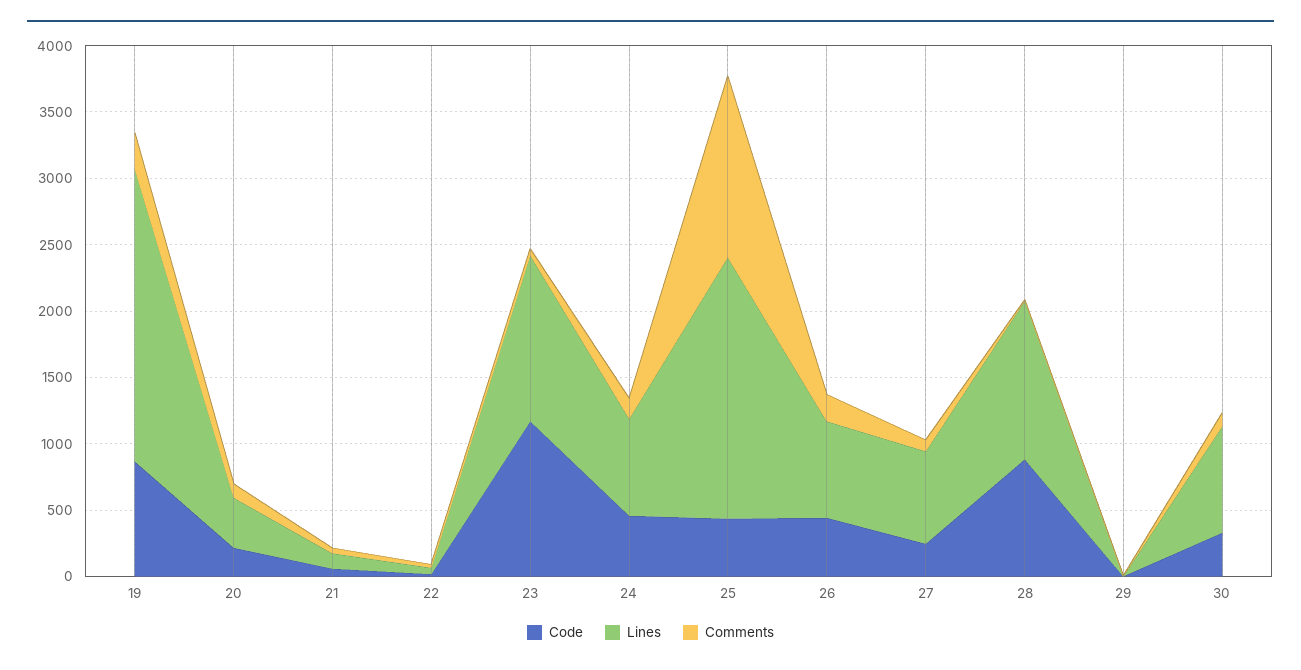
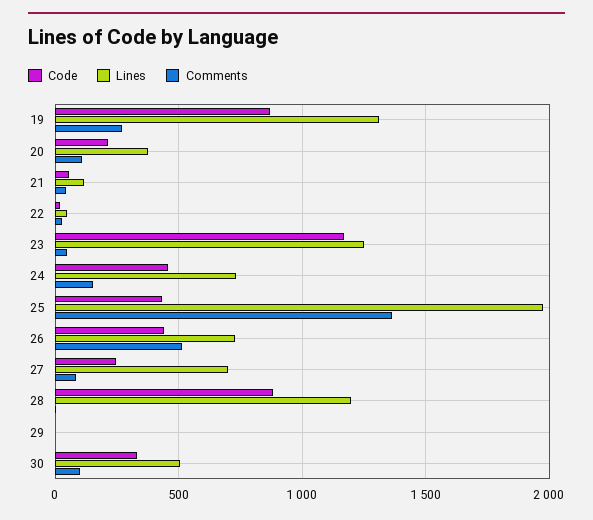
Lines, 19: 2200 -> 1300
Comments, 26: 200 -> 500
Lines, 30: 800 -> 500

